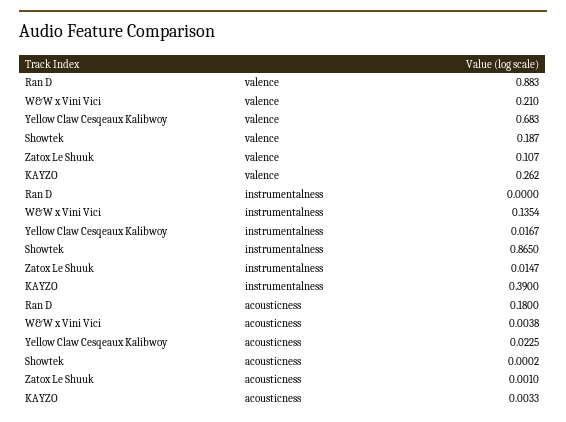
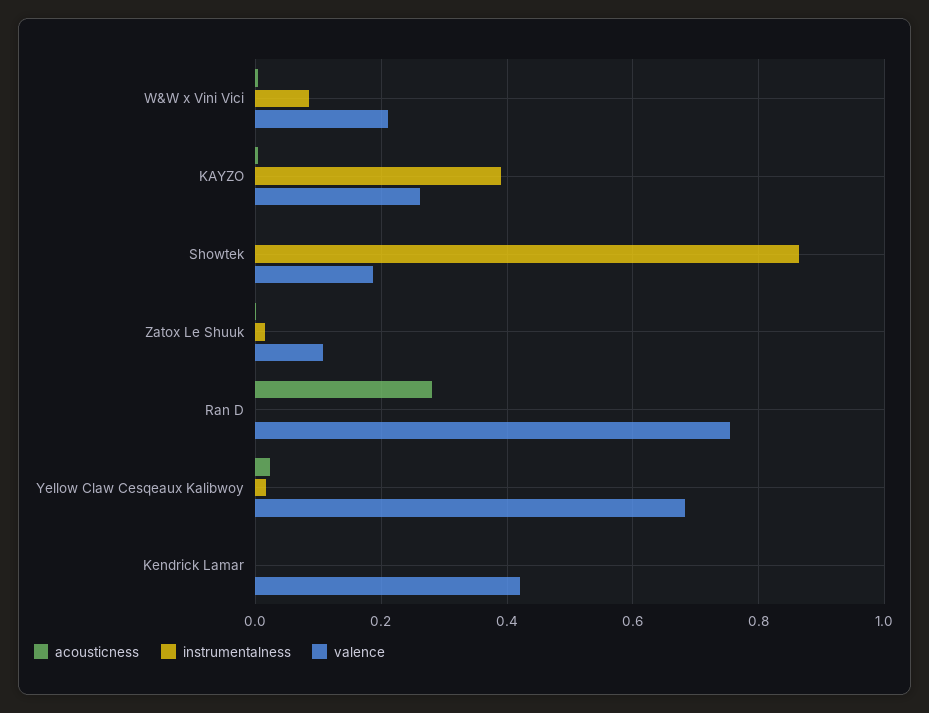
valence, Ran D: 0.883 -> 0.76
instrumentalness, W&W x Vini Vici: 0.1354 -> 0.08
acousticness, Ran D: 0.18 -> 0.28
acousticness, Kendrick Lamar: none -> 0
instrumentalness, Kendrick Lamar: none -> 0
valence, Kendrick Lamar: none -> 0.42

